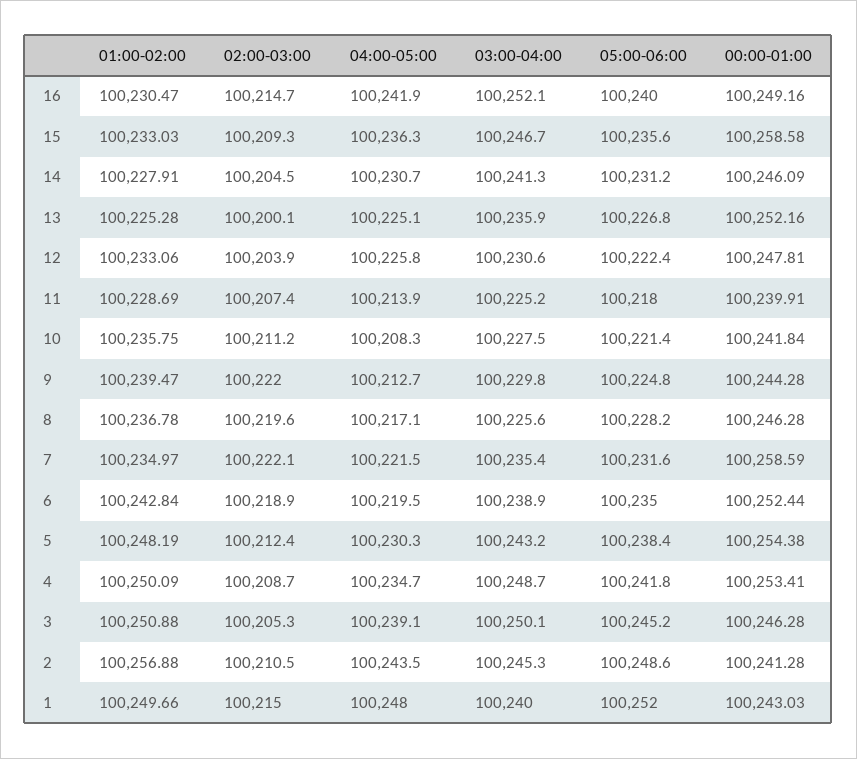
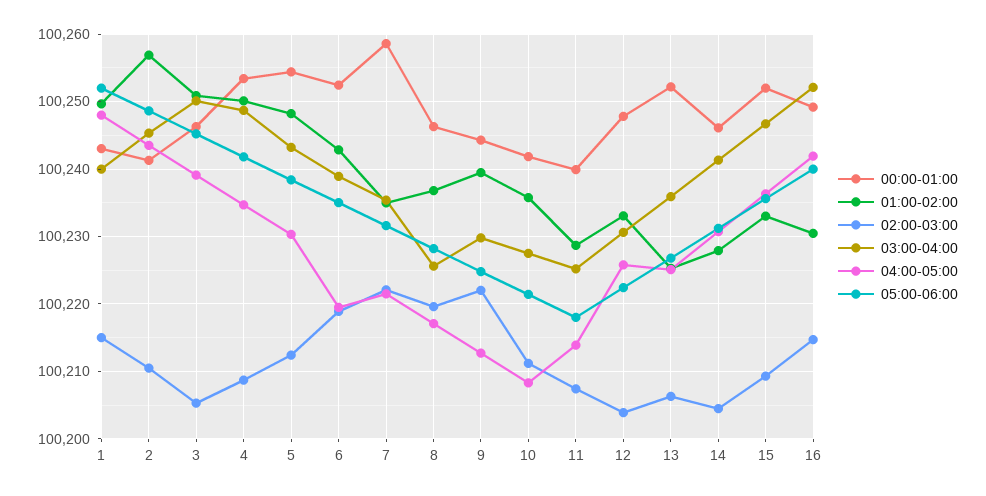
00:00-01:00, 15: 100258.58 -> 100252
02:00-03:00, 13: 100200.1 -> 100206

